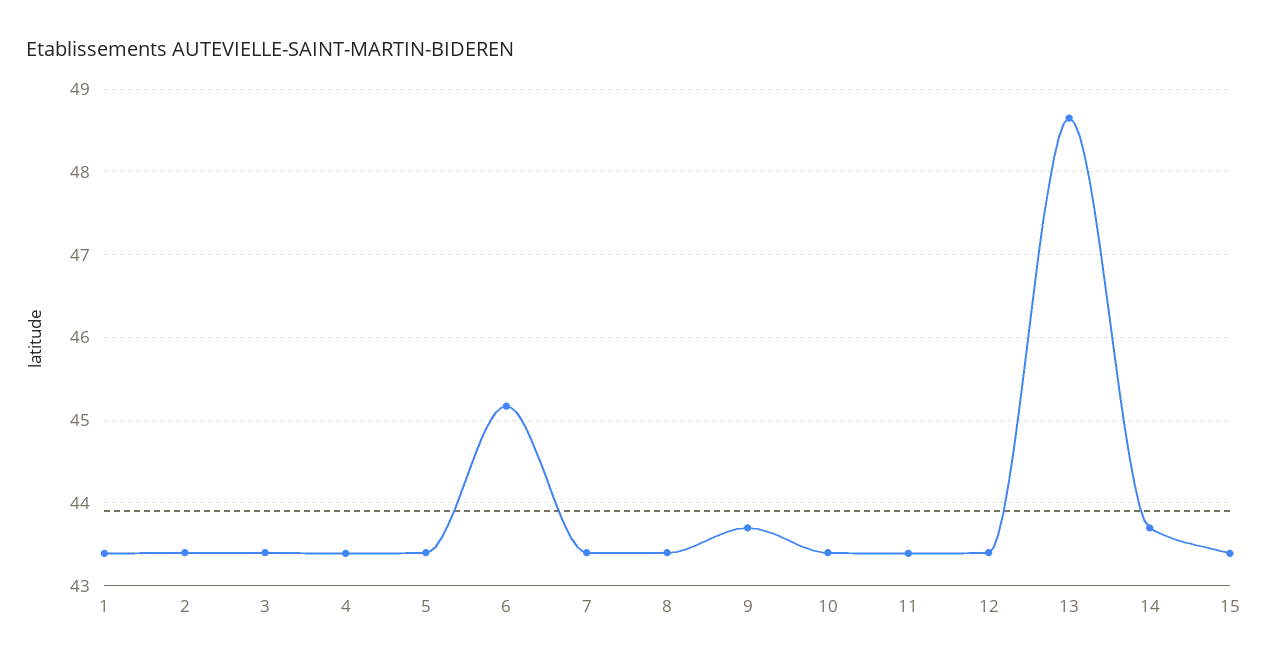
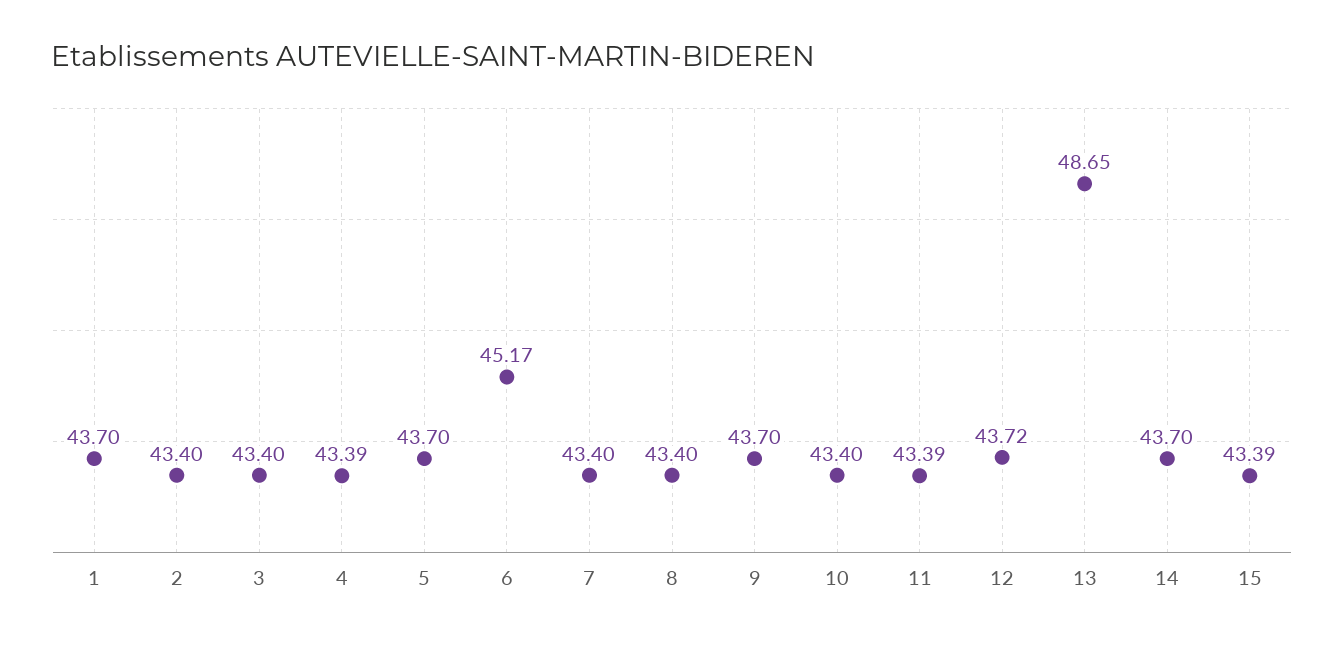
1: 43.4 -> 43.7
5: 43.4 -> 43.7
12: 43.4 -> 43.72

